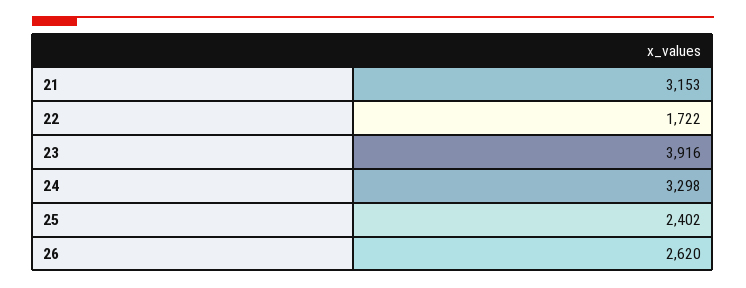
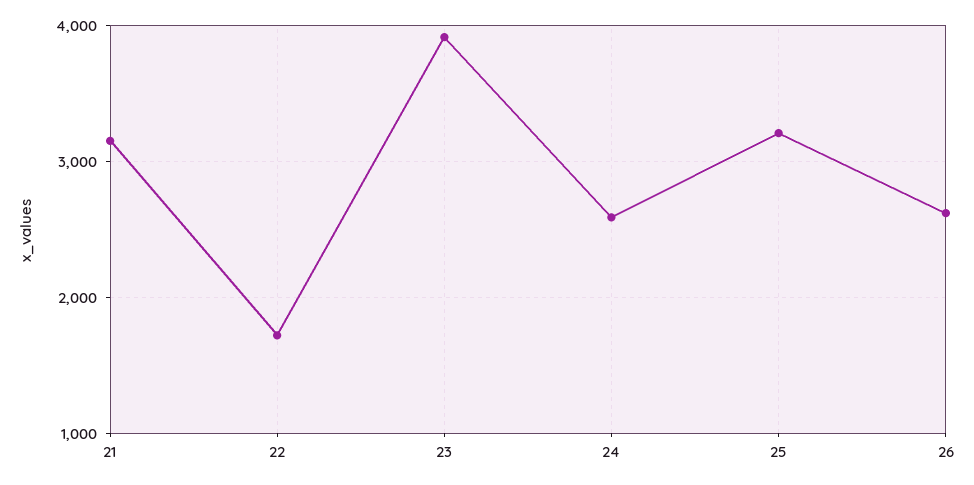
24: 3298 -> 2600
25: 2402 -> 3200

